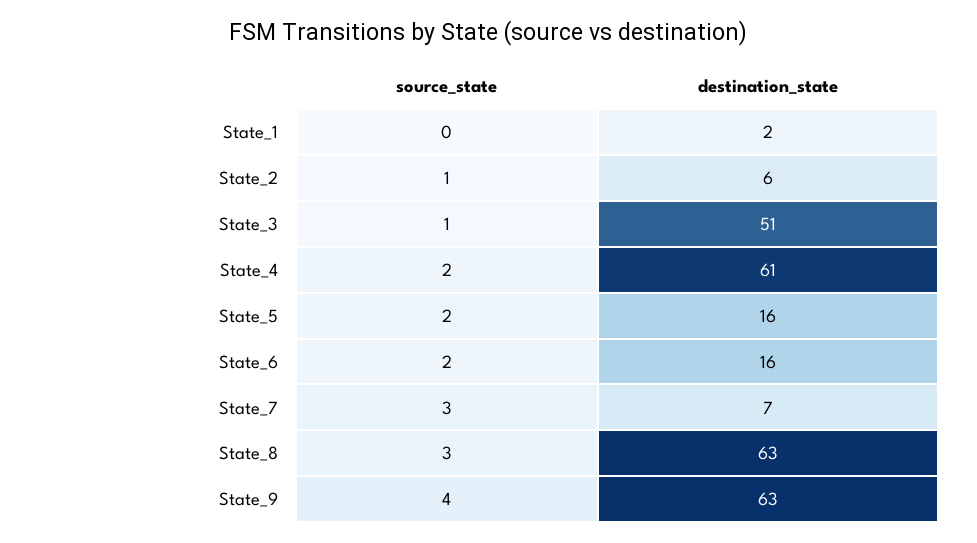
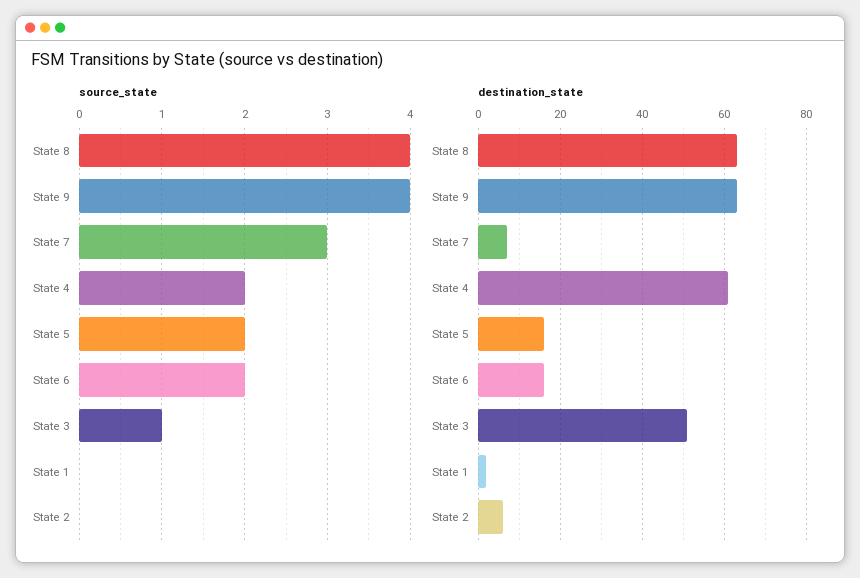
source_state, State_2: 1 -> 0
source_state, State_8: 3 -> 4

